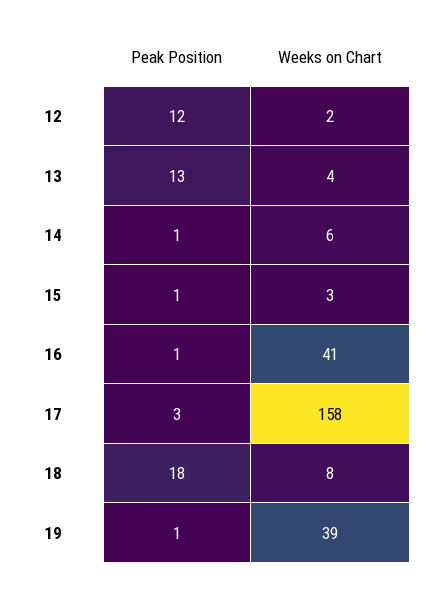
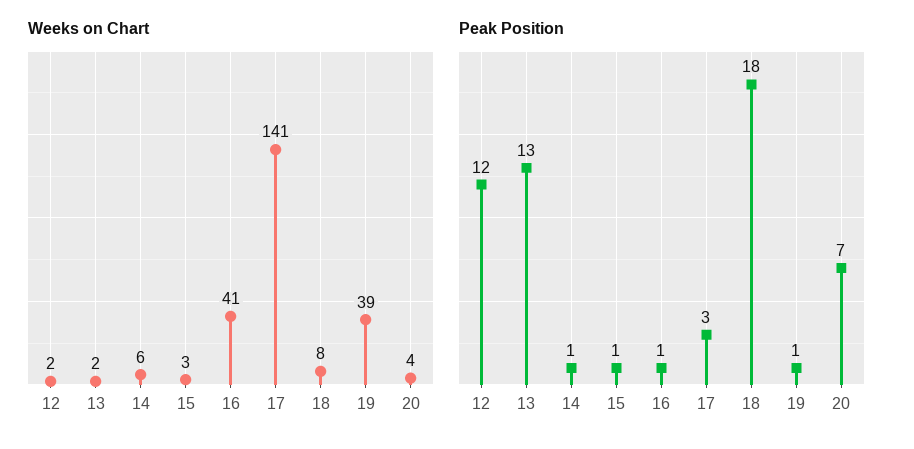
Weeks on Chart, 13: 4 -> 2
Weeks on Chart, 17: 158 -> 141
Weeks on Chart, 20: none -> 4
Peak Position, 20: none -> 7

